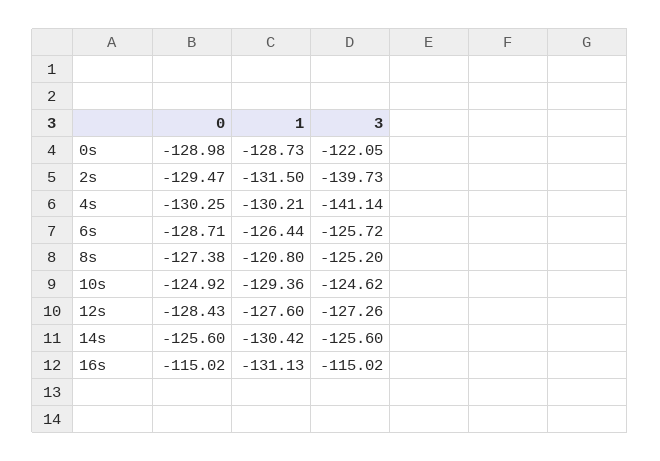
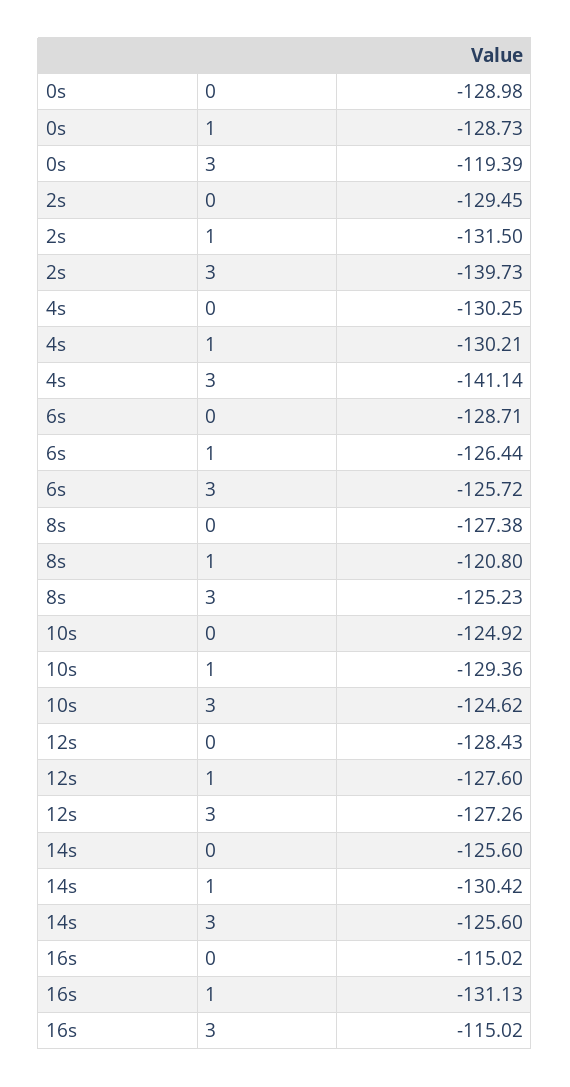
3, 0s: -122.05 -> -119.39
0, 2s: -129.47 -> -129.45
3, 8s: -125.2 -> -125.23

